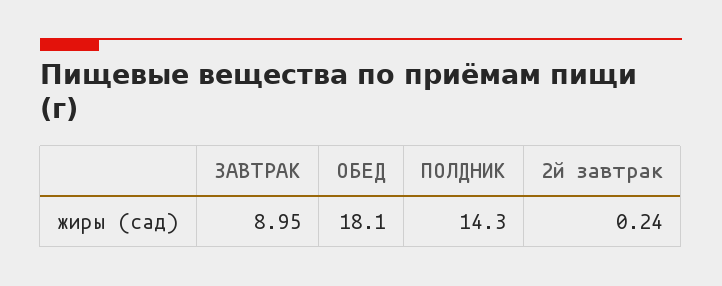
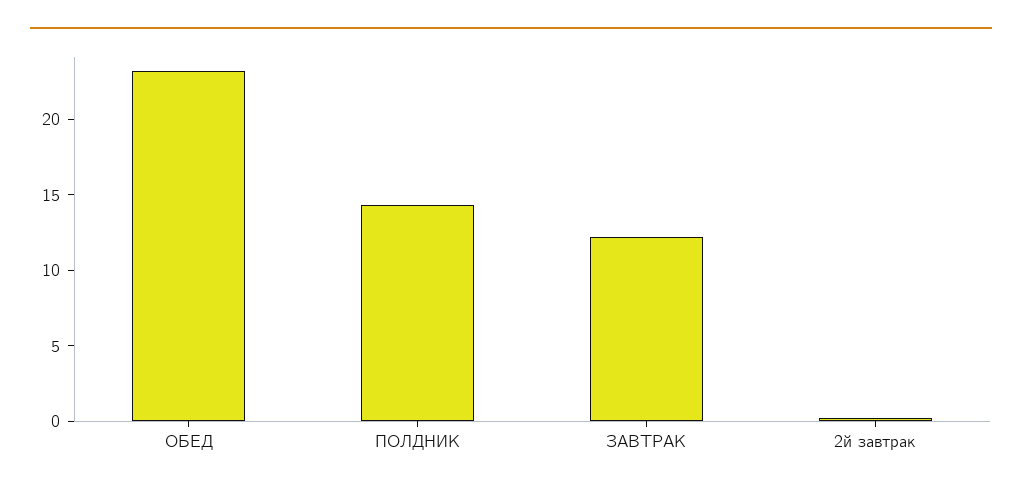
ЗАВТРАК: 8.95 -> 12
ОБЕД: 18.1 -> 23

